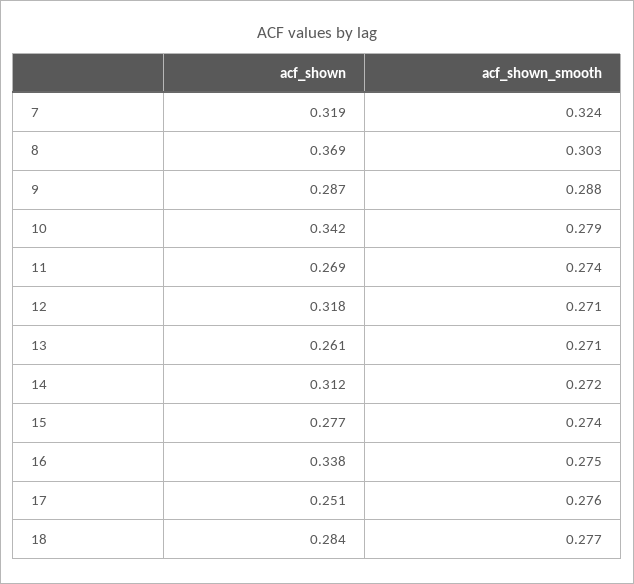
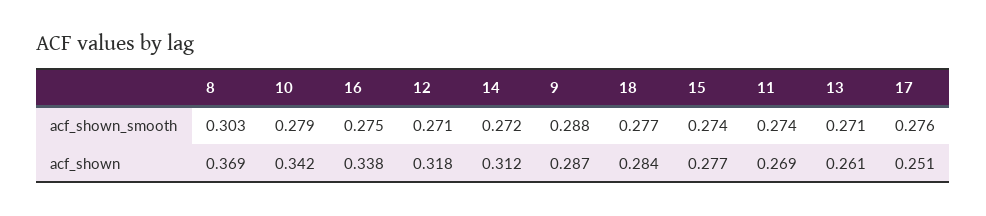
acf_shown, 7: 0.319 -> none
acf_shown_smooth, 7: 0.324 -> none

